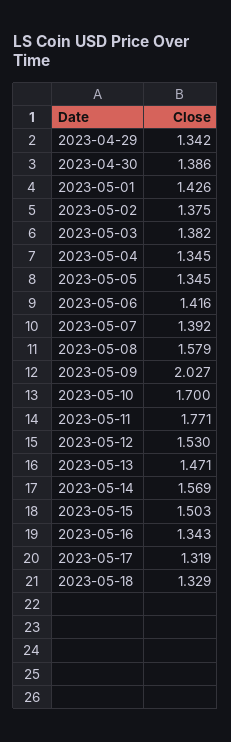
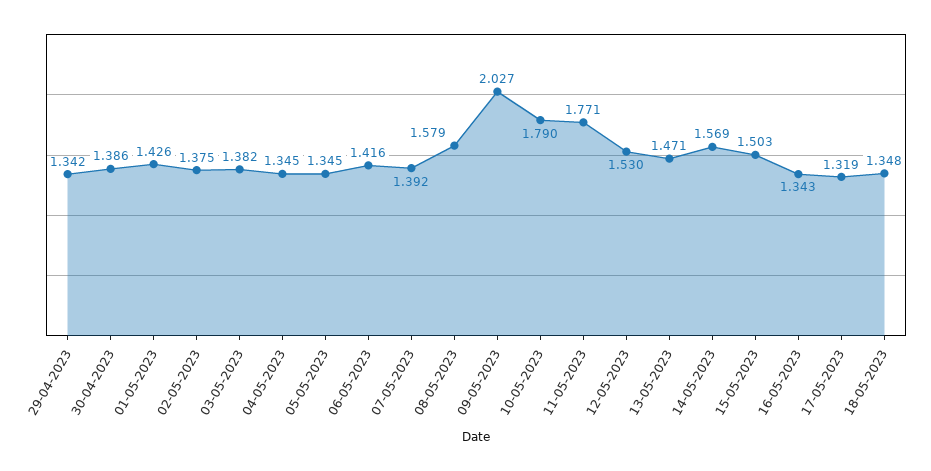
2023-05-10: 1.7 -> 1.79
2023-05-18: 1.329 -> 1.348

